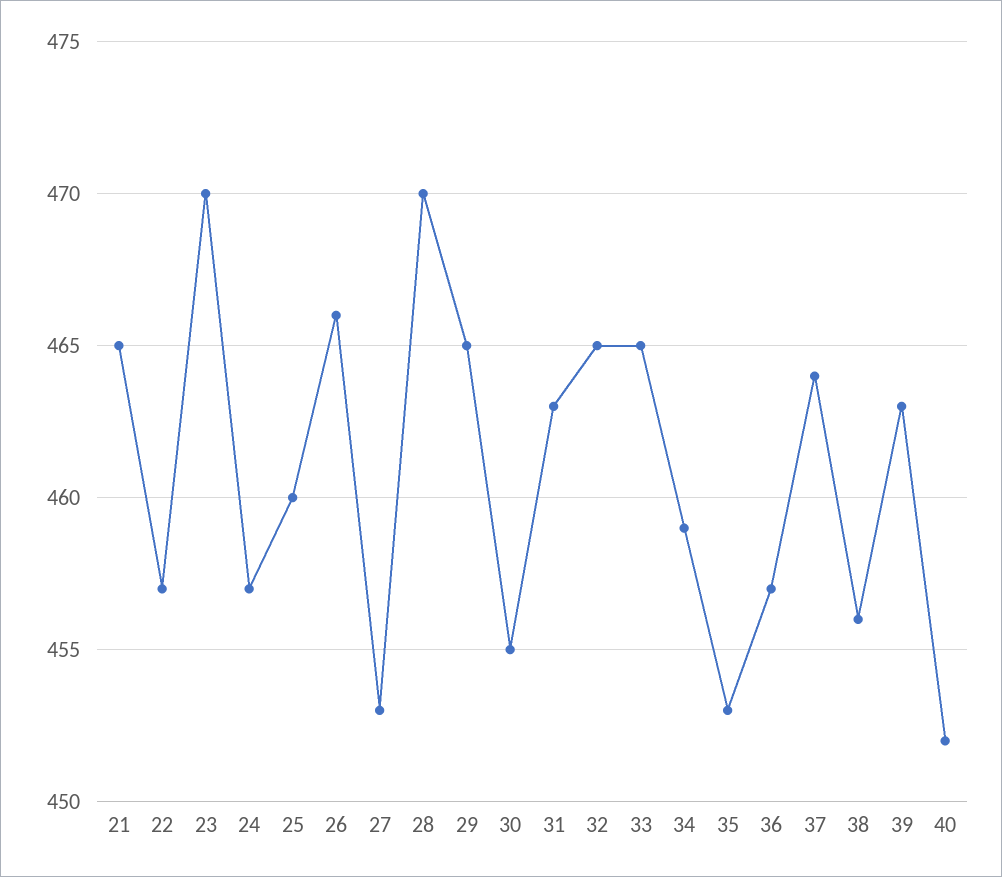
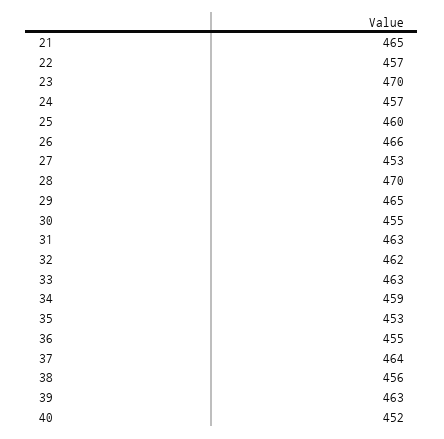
32: 465 -> 462
33: 465 -> 463
36: 457 -> 455

